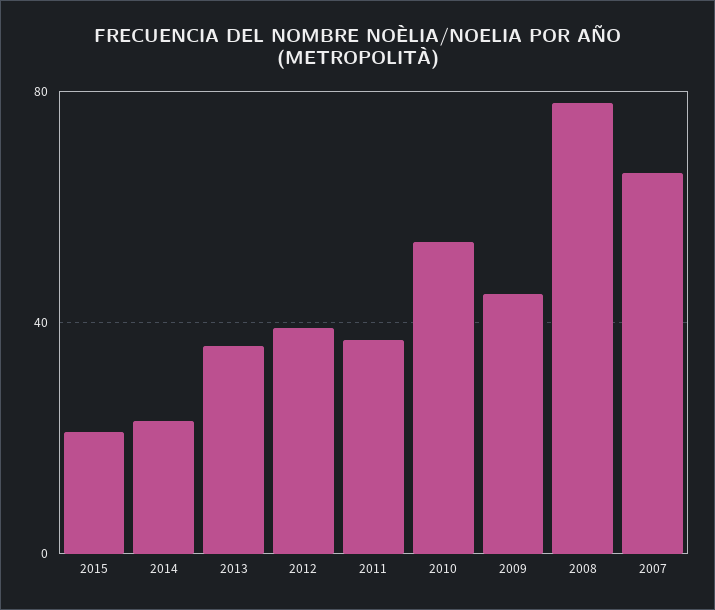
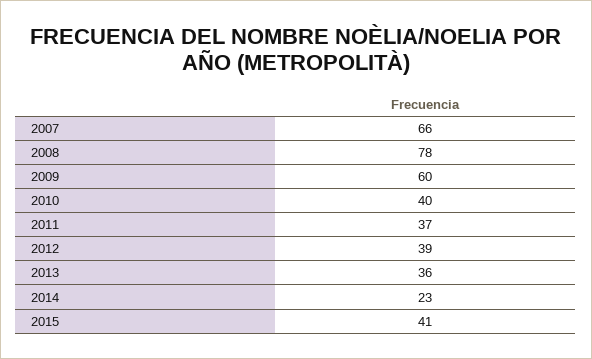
2015: 20 -> 41
2010: 55 -> 40
2009: 45 -> 60

